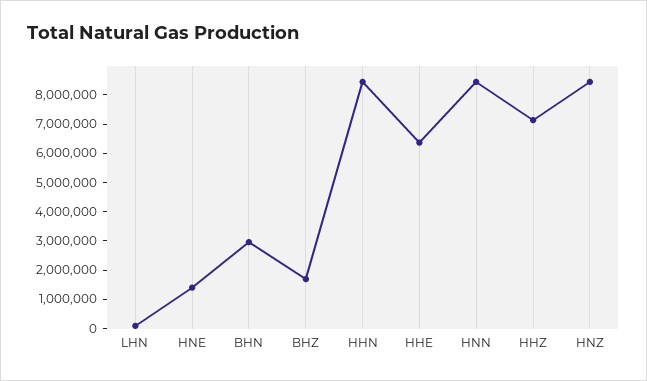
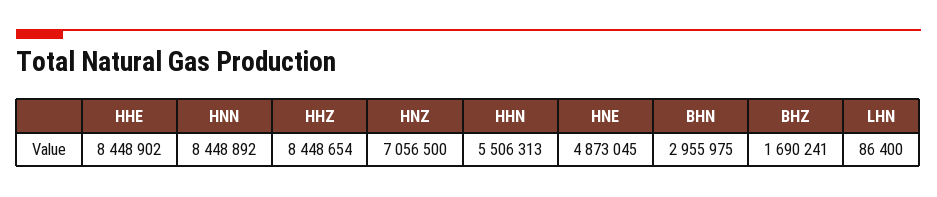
HNE: 1500000 -> 4873045
HHN: 8500000 -> 5506313
HHE: 6500000 -> 8448902
HHZ: 7000000 -> 8448654
HNZ: 8500000 -> 7056500

